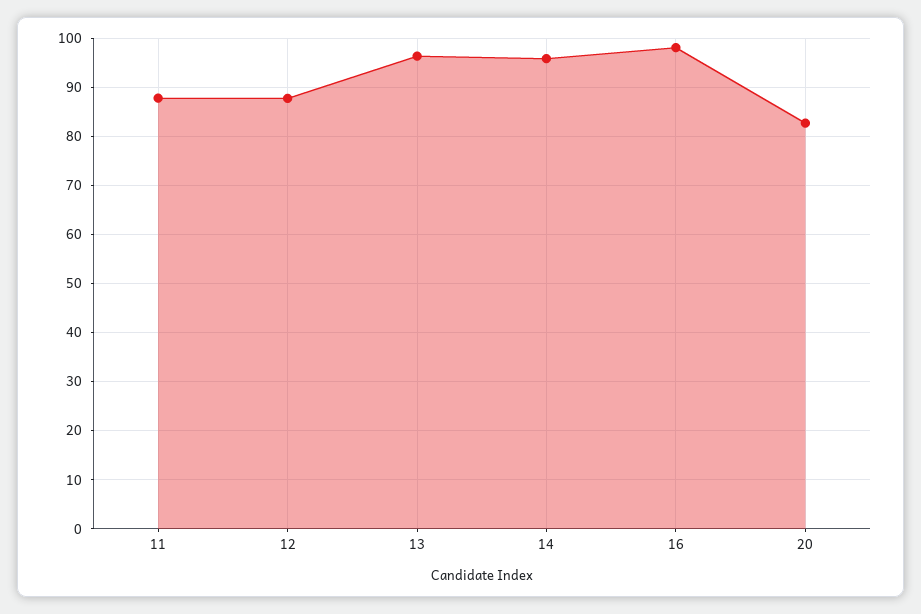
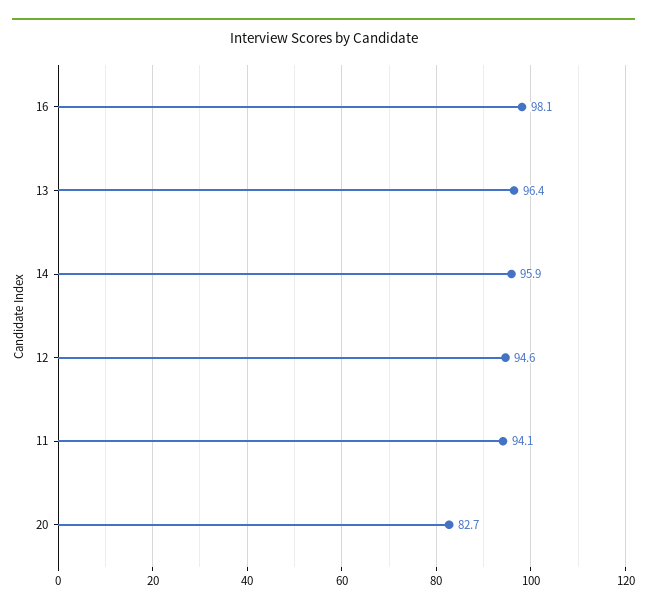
11: 88 -> 94.1
12: 88 -> 94.6

